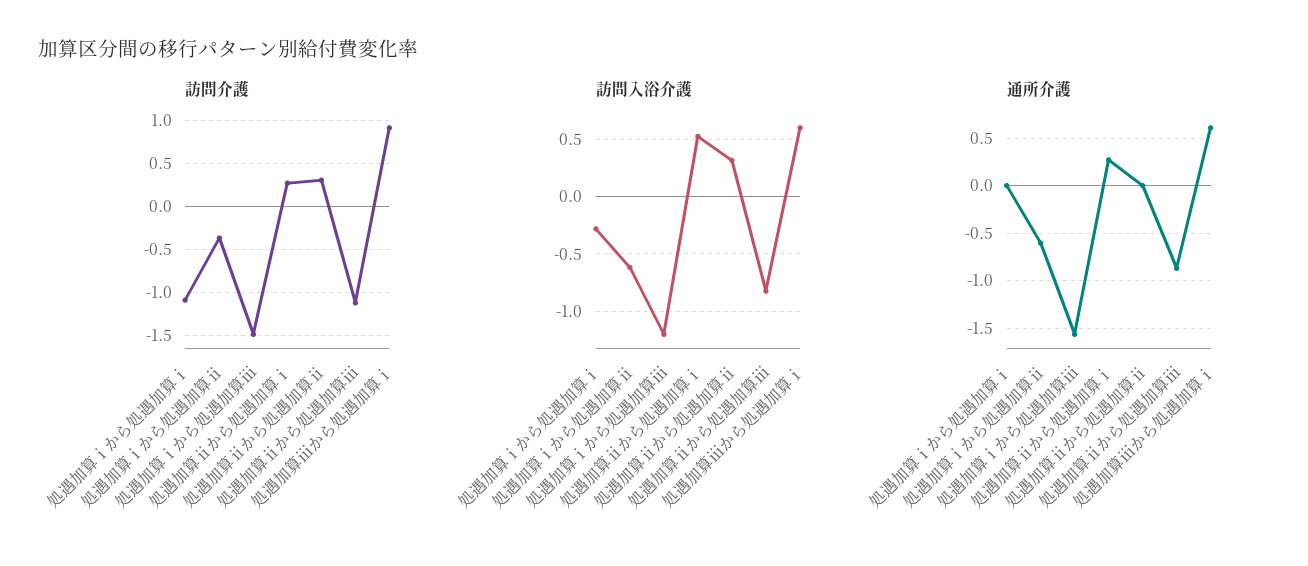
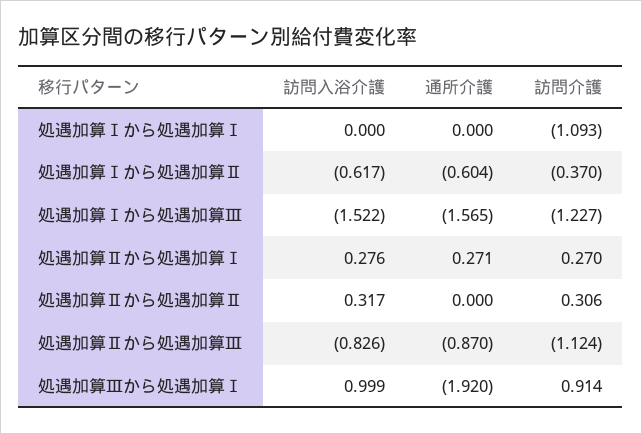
訪問介護, 処遇加算ⅰから処遇加算ⅲ: -1.5 -> -1.227
訪問入浴介護, 処遇加算ⅰから処遇加算ⅰ: -0.3 -> 0
訪問入浴介護, 処遇加算ⅰから処遇加算ⅲ: -1.2 -> -1.522
訪問入浴介護, 処遇加算ⅱから処遇加算ⅰ: 0.5 -> 0.276
訪問入浴介護, 処遇加算ⅲから処遇加算ⅰ: 0.6 -> 0.999
通所介護, 処遇加算ⅲから処遇加算ⅰ: 0.6 -> -1.92

